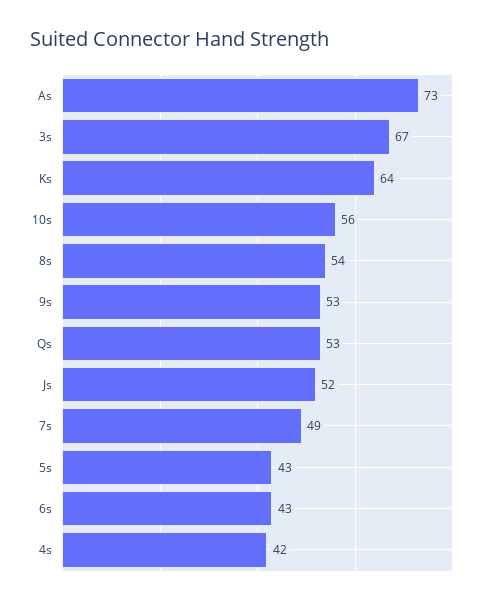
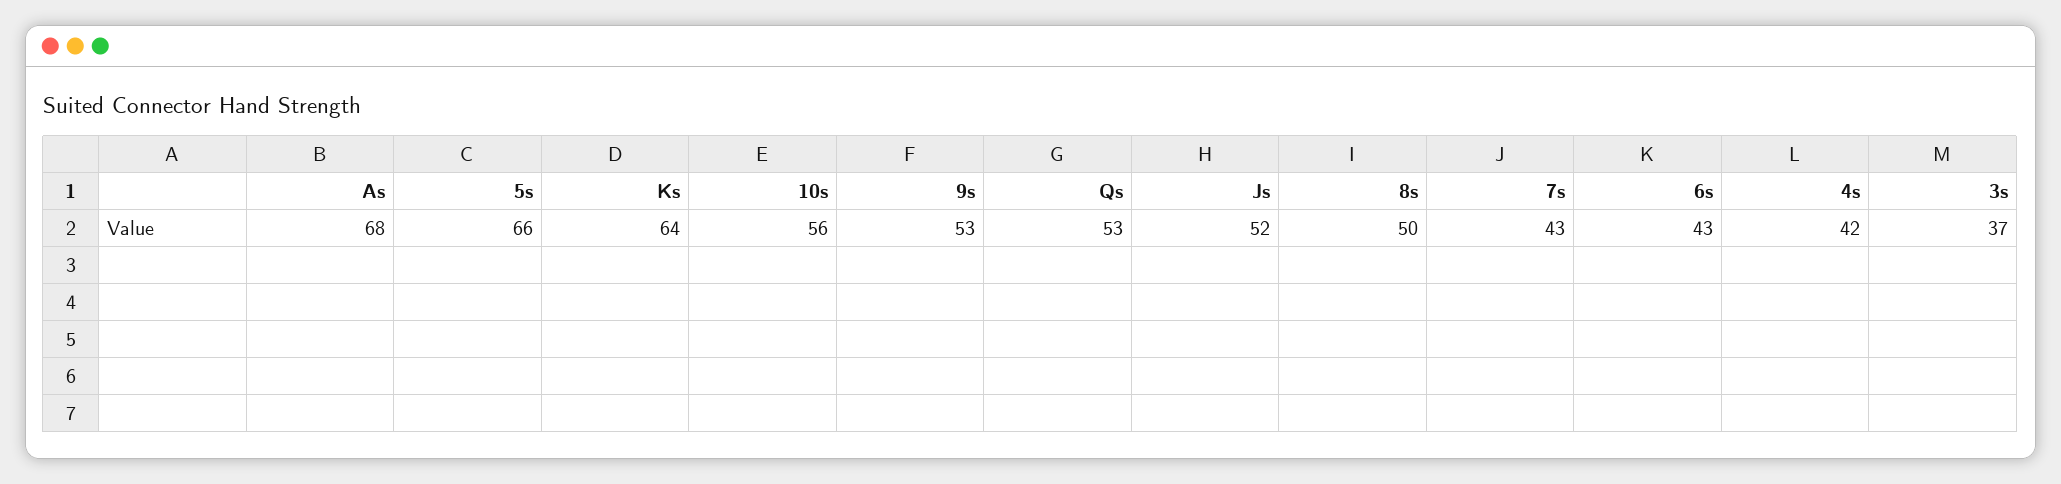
As: 73 -> 68
3s: 67 -> 37
8s: 54 -> 50
7s: 49 -> 43
5s: 43 -> 66

